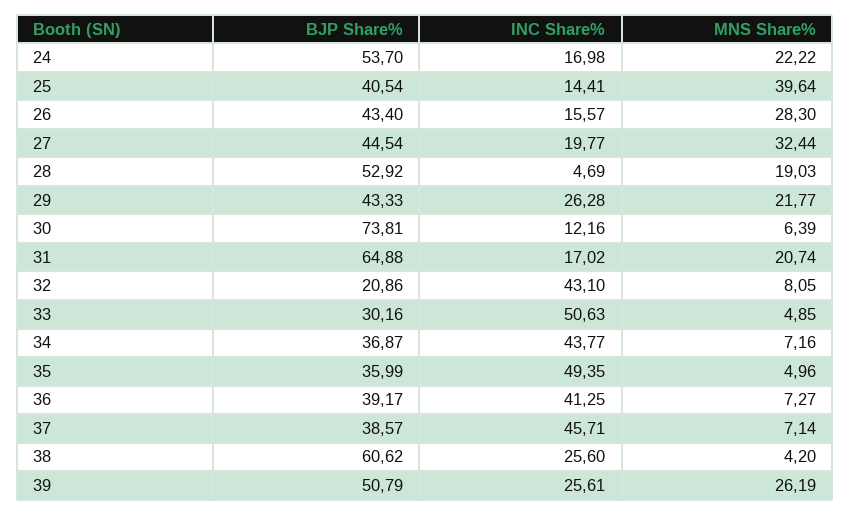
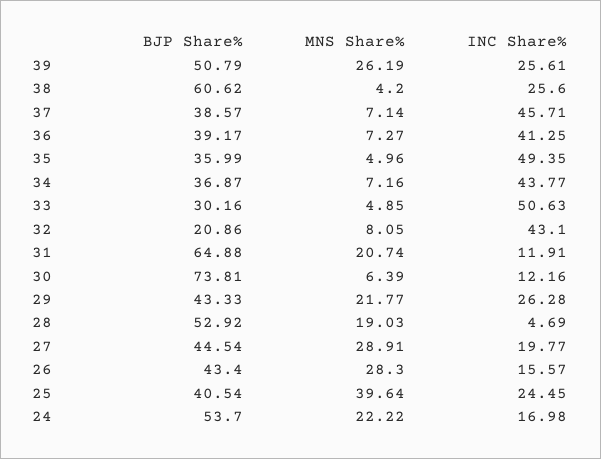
INC Share%, 25: 14.41 -> 24.45
MNS Share%, 27: 32.44 -> 28.91
INC Share%, 31: 17.02 -> 11.91

